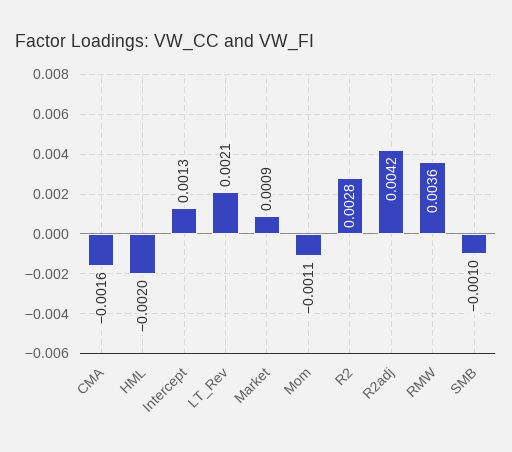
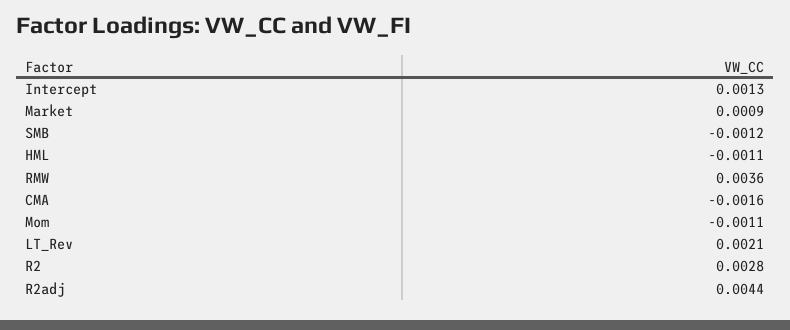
HML: -0.002 -> -0.0011
R2adj: 0.0042 -> 0.0044
SMB: -0.001 -> -0.0012

